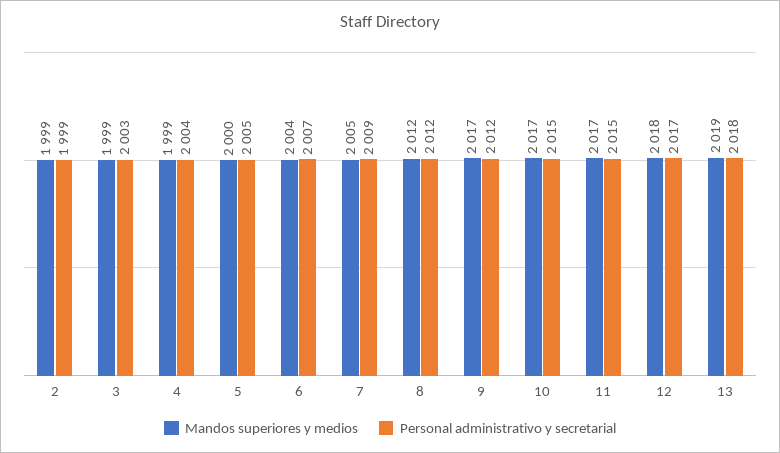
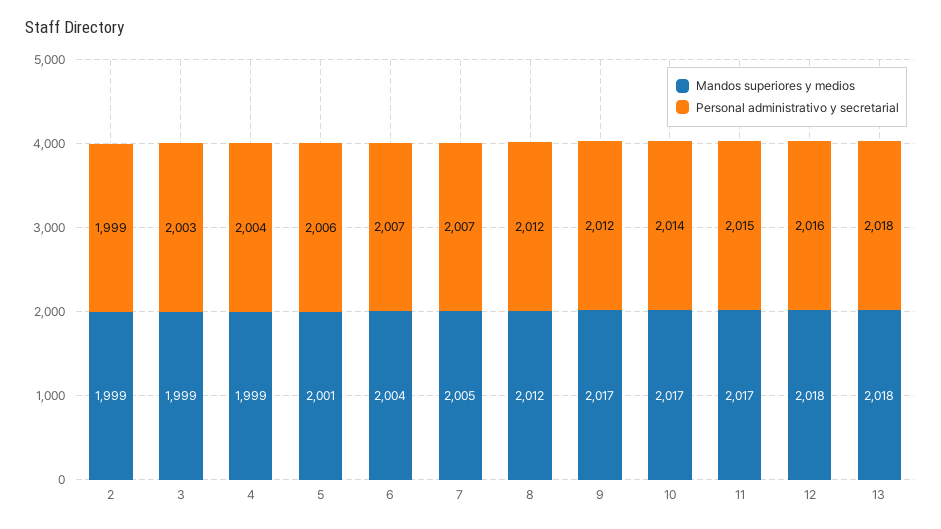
Mandos superiores y medios, 5: 2000 -> 2001
Personal administrativo y secretarial, 5: 2005 -> 2006
Personal administrativo y secretarial, 7: 2009 -> 2007
Personal administrativo y secretarial, 10: 2015 -> 2014
Personal administrativo y secretarial, 12: 2017 -> 2016
Mandos superiores y medios, 13: 2019 -> 2018

